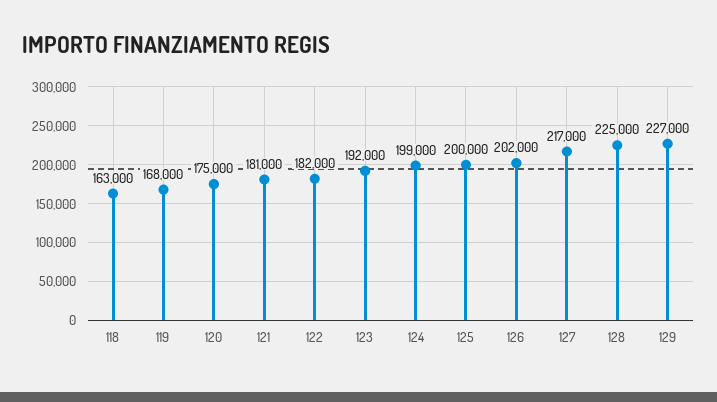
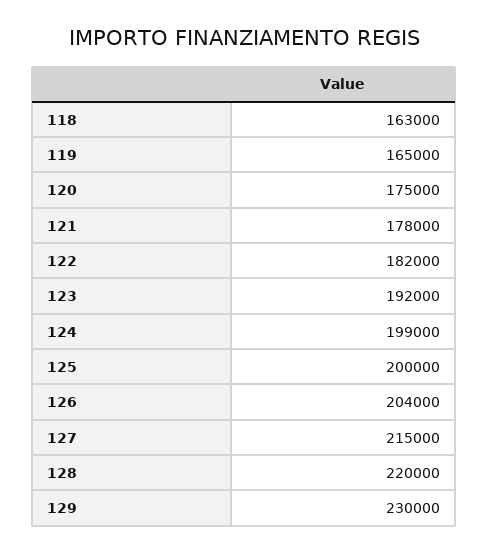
119: 168000 -> 165000
121: 181000 -> 178000
126: 202000 -> 204000
127: 217000 -> 215000
128: 225000 -> 220000
129: 227000 -> 230000

